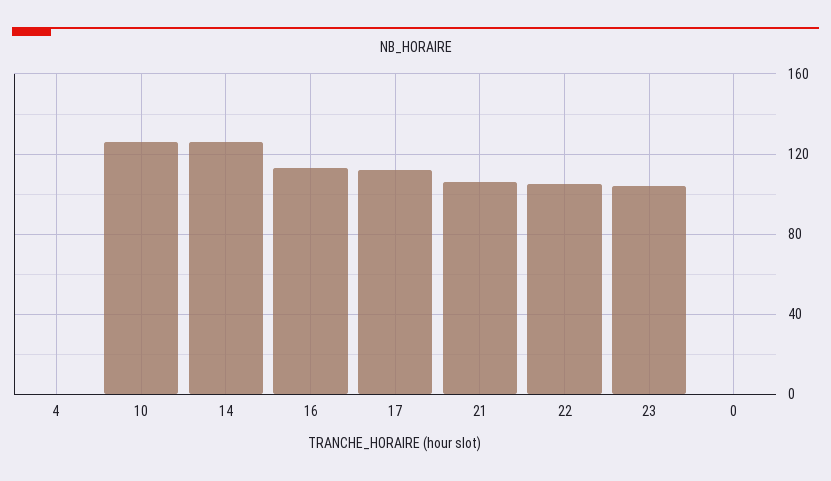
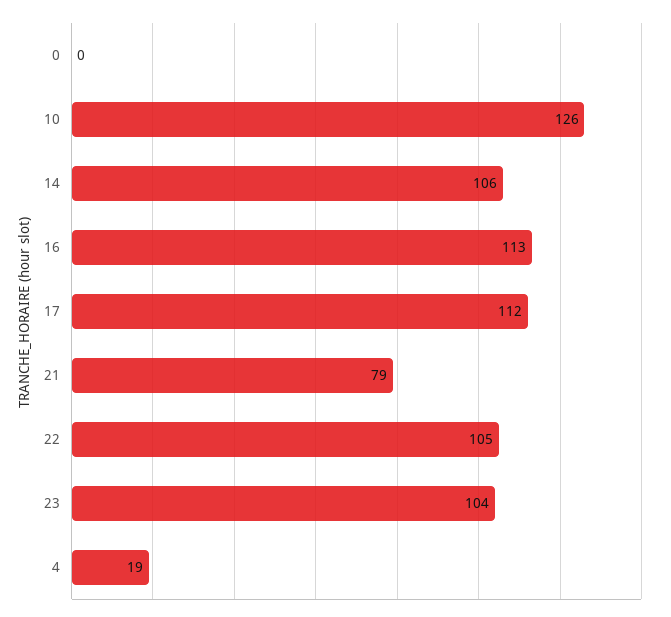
4: 0 -> 19
14: 125 -> 106
21: 105 -> 79

